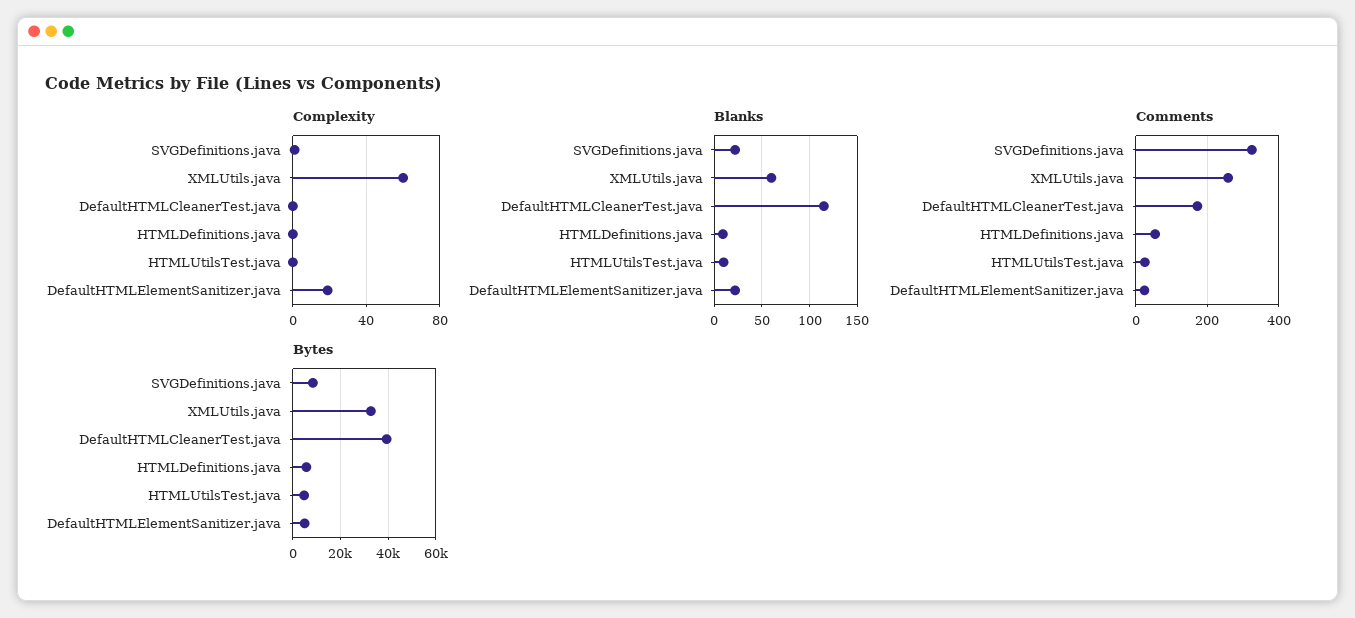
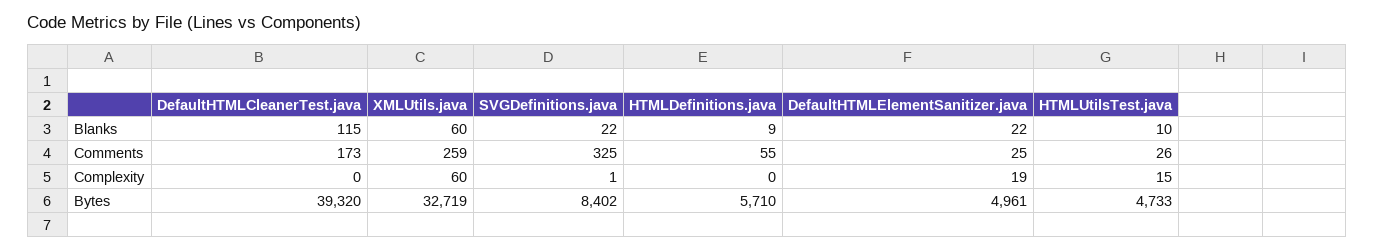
Complexity, HTMLUtilsTest.java: 0 -> 15

